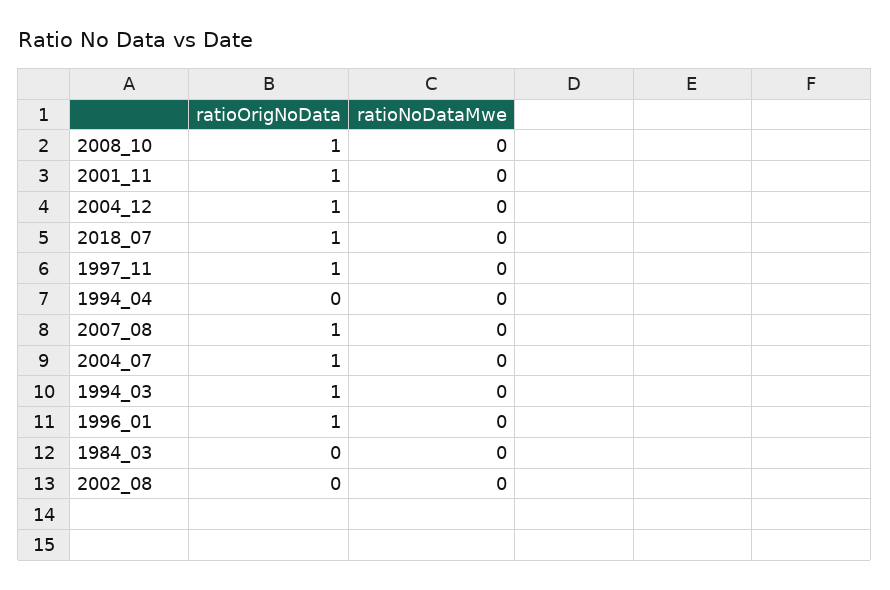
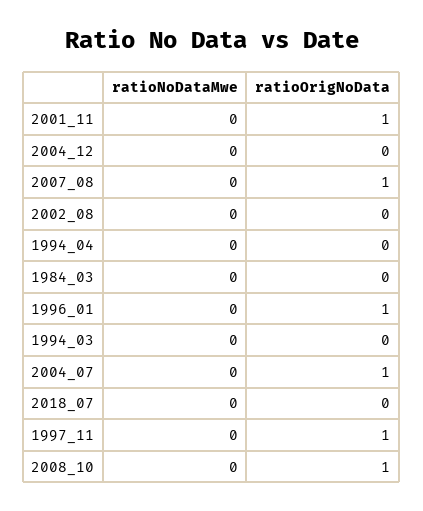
ratioOrigNoData, 2004_12: 1 -> 0
ratioOrigNoData, 2018_07: 1 -> 0
ratioOrigNoData, 1994_03: 1 -> 0

